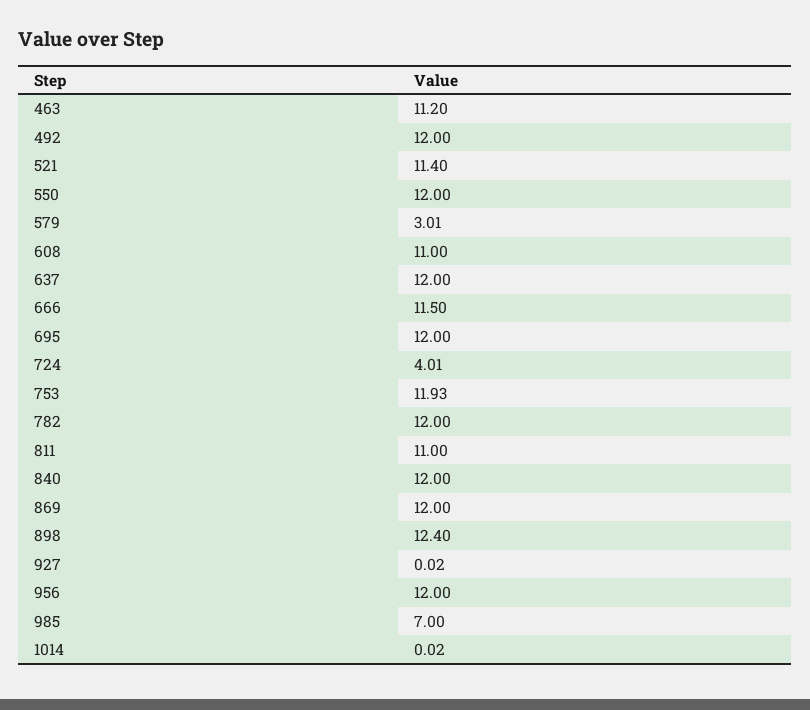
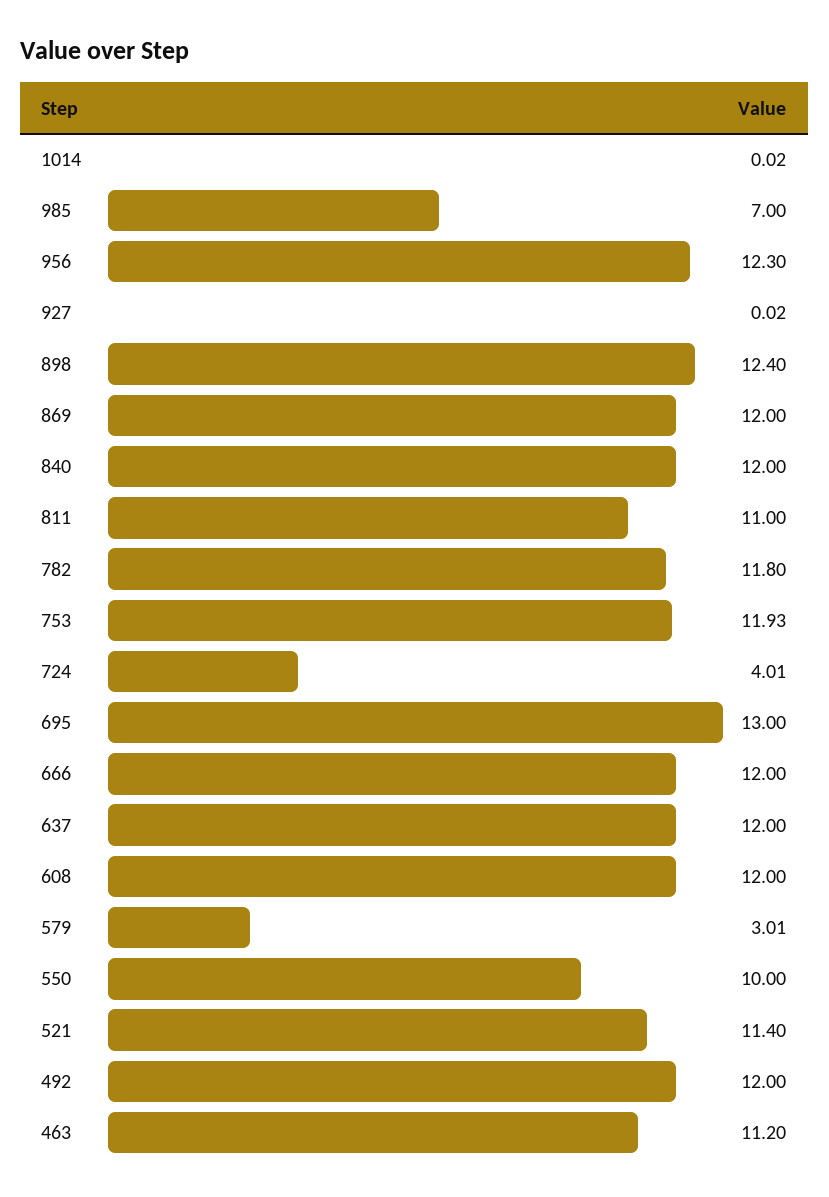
550: 12 -> 10
608: 11 -> 12
666: 11.5 -> 12
695: 12 -> 13
782: 12 -> 11.8
956: 12 -> 12.3

